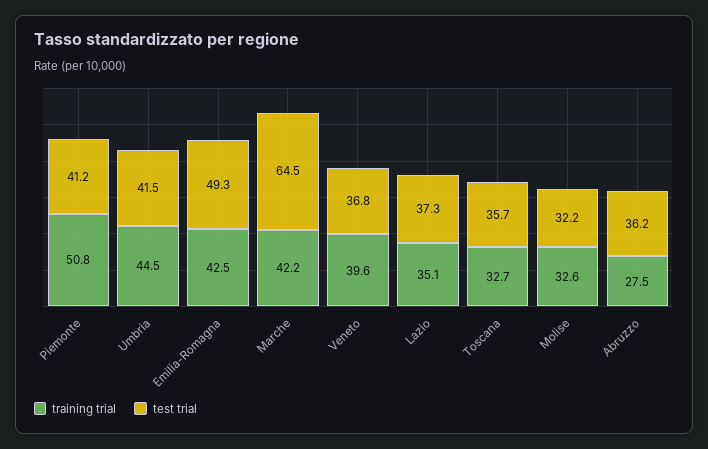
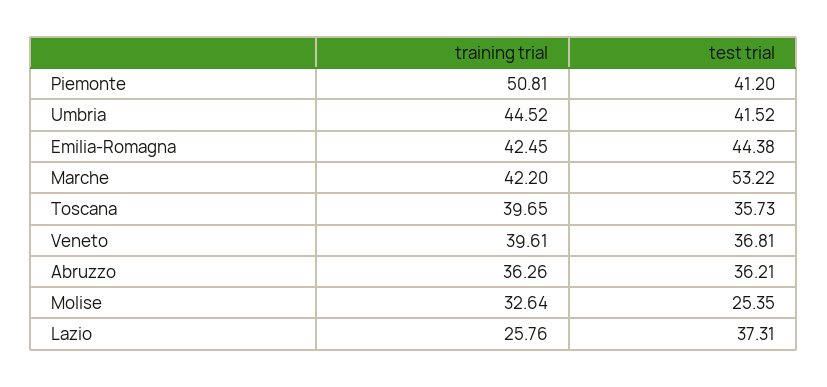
test trial, Emilia-Romagna: 49.3 -> 44.38
test trial, Marche: 64.5 -> 53.22
training trial, Lazio: 35.1 -> 25.76
training trial, Toscana: 32.7 -> 39.65
test trial, Molise: 32.2 -> 25.35
training trial, Abruzzo: 27.5 -> 36.26

